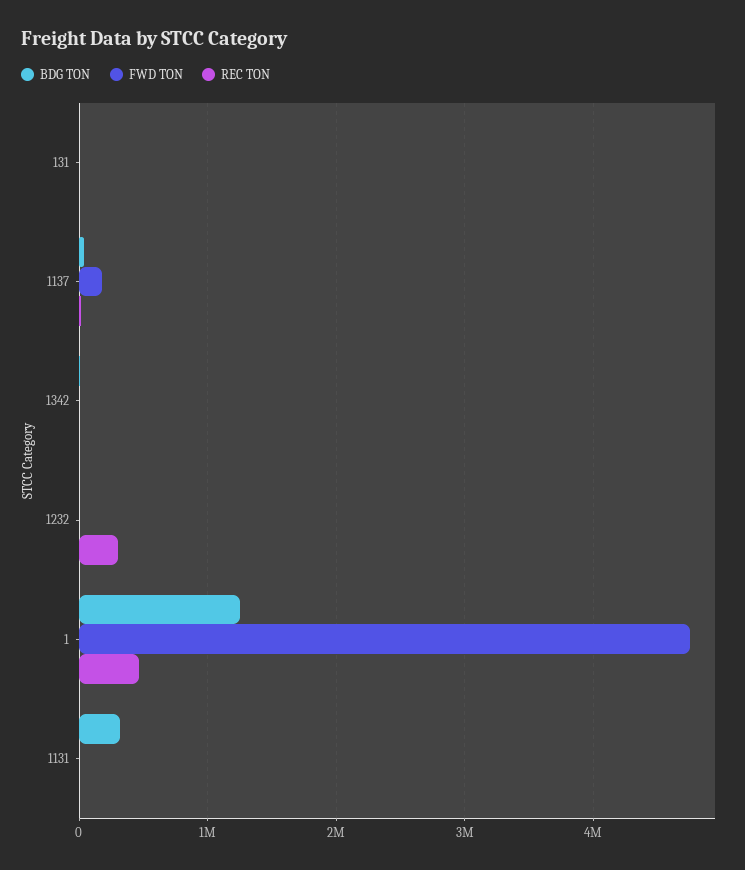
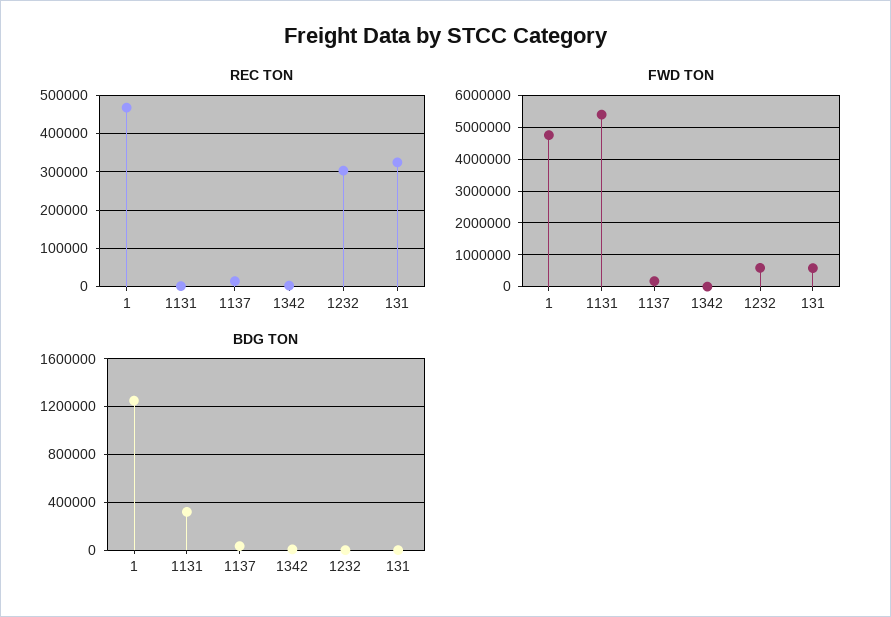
FWD TON, 131: 0 -> 600000
REC TON, 131: 0 -> 320000
FWD TON, 1232: 0 -> 600000
FWD TON, 1131: 0 -> 5400000

